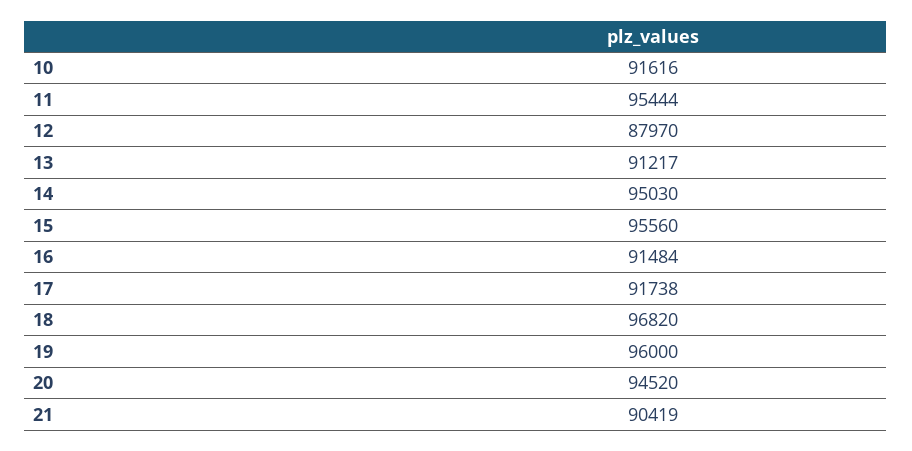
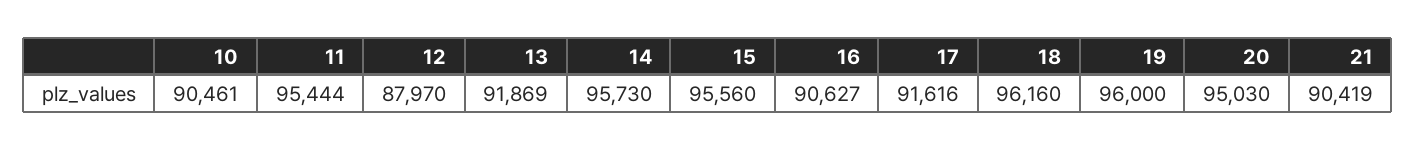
10: 91616 -> 90461
13: 91217 -> 91869
14: 95030 -> 95730
16: 91484 -> 90627
17: 91738 -> 91616
18: 96820 -> 96160
20: 94520 -> 95030

